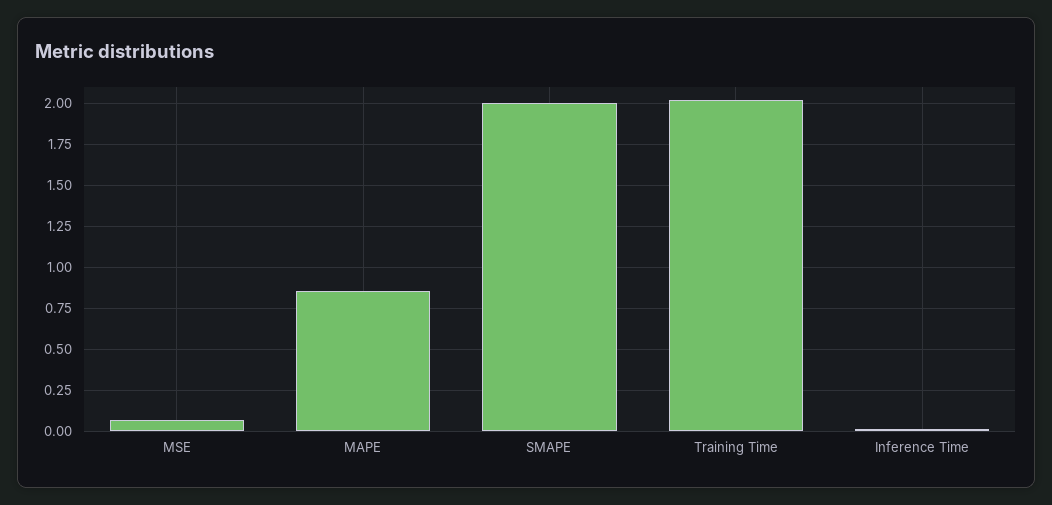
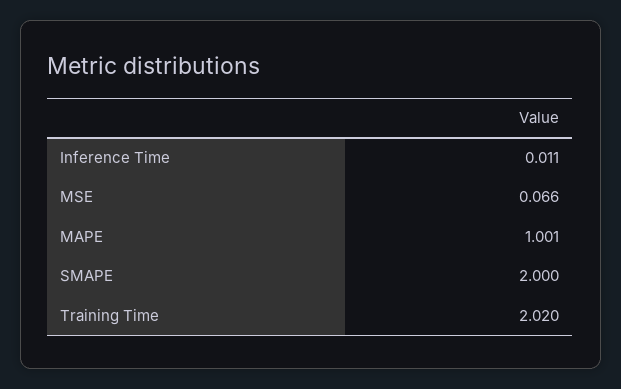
MAPE: 0.85 -> 1.001

